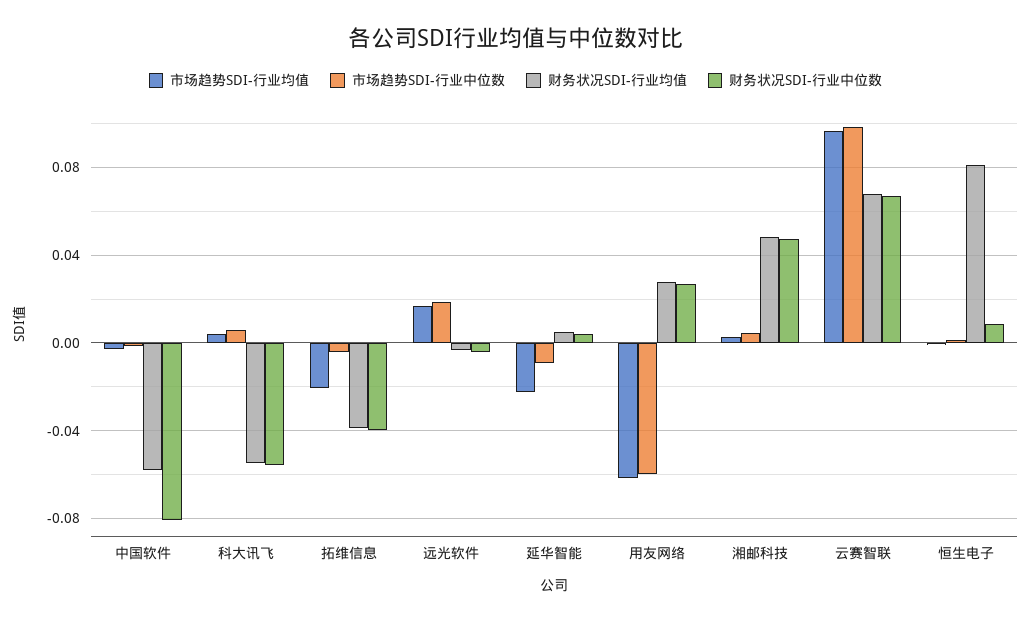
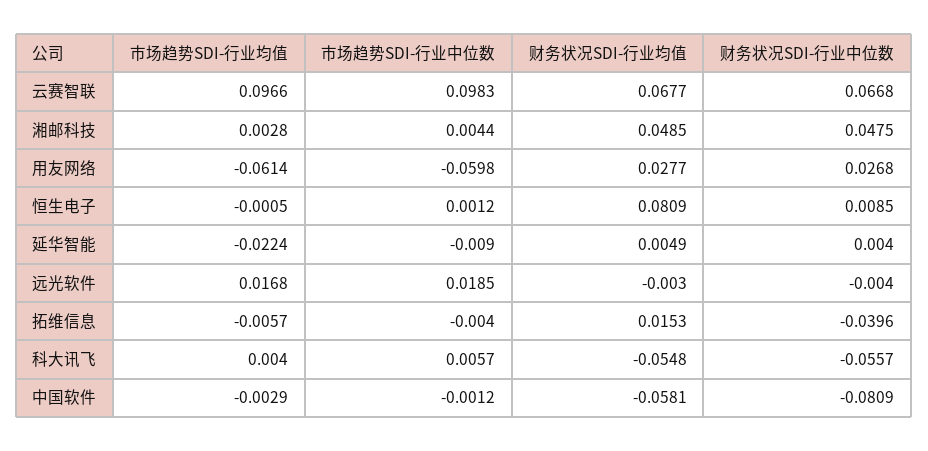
市场趋势SDI-行业均值, 拓维信息: -0.02 -> -0.0057
财务状况SDI-行业均值, 拓维信息: -0.04 -> 0.0153

